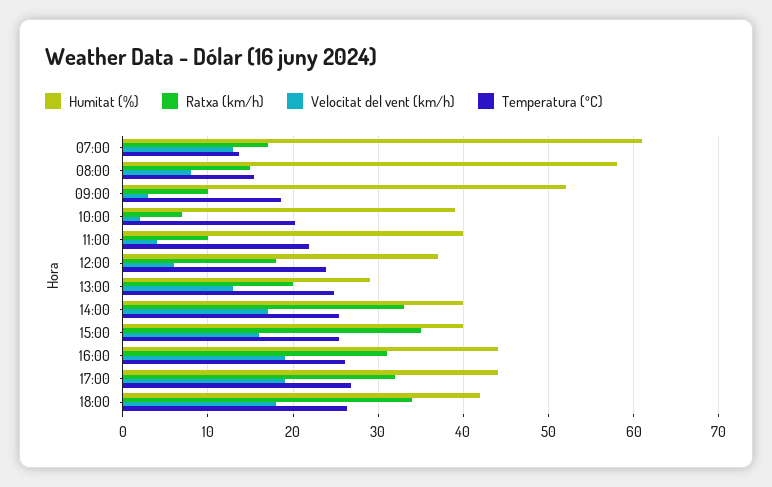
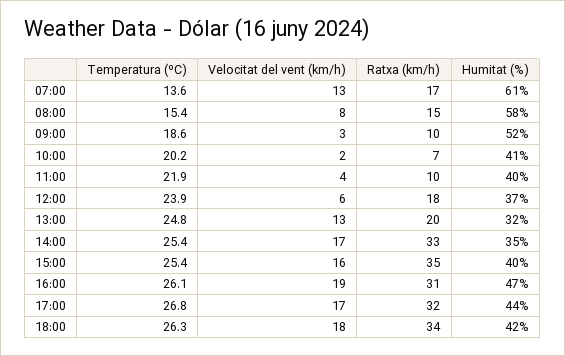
Humitat (%), 10:00: 39 -> 41
Humitat (%), 13:00: 29 -> 32
Humitat (%), 14:00: 40 -> 35
Humitat (%), 16:00: 44 -> 47
Velocitat del vent (km/h), 17:00: 19 -> 17

